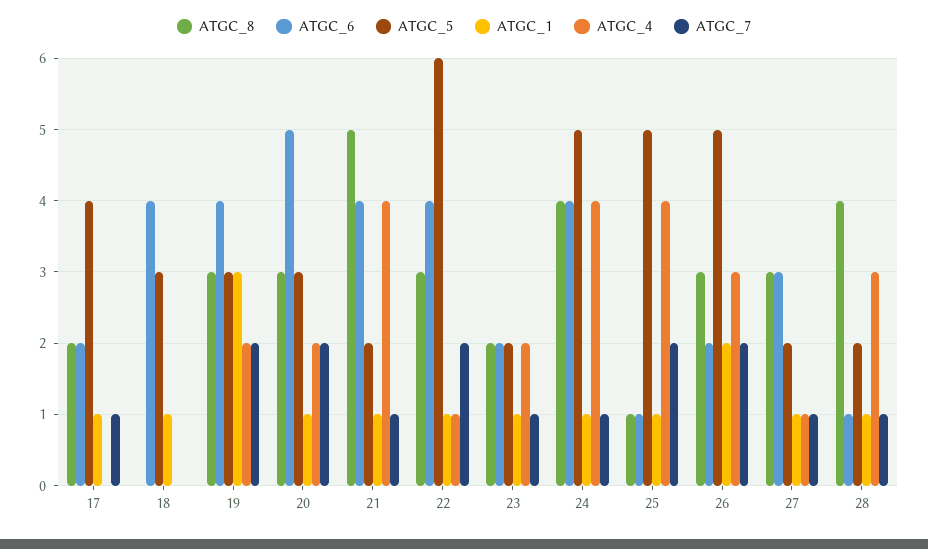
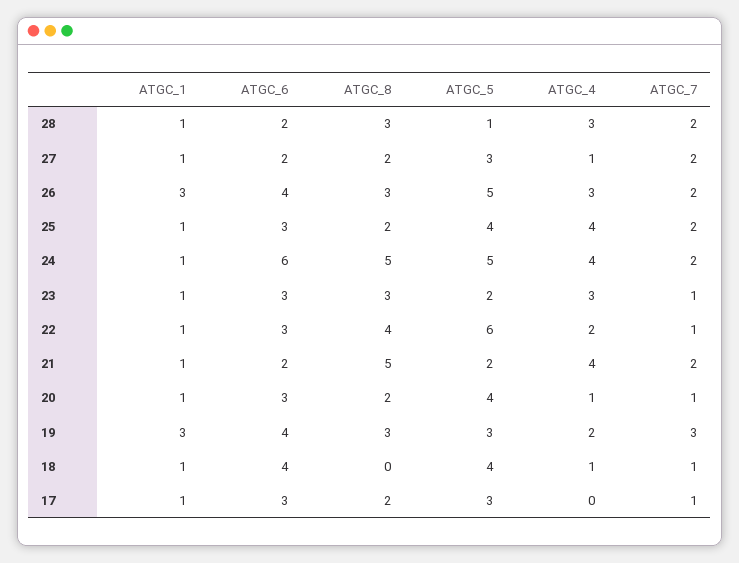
ATGC_6, 17: 2 -> 3
ATGC_5, 17: 4 -> 3
ATGC_5, 18: 3 -> 4
ATGC_4, 18: 0 -> 1
ATGC_7, 18: 0 -> 1
ATGC_7, 19: 2 -> 3
ATGC_8, 20: 3 -> 2
ATGC_6, 20: 5 -> 3
ATGC_5, 20: 3 -> 4
ATGC_4, 20: 2 -> 1
ATGC_7, 20: 2 -> 1
ATGC_6, 21: 4 -> 2
ATGC_7, 21: 1 -> 2
ATGC_8, 22: 3 -> 4
ATGC_6, 22: 4 -> 3
ATGC_4, 22: 1 -> 2
ATGC_7, 22: 2 -> 1
ATGC_8, 23: 2 -> 3
ATGC_6, 23: 2 -> 3
ATGC_4, 23: 2 -> 3
ATGC_8, 24: 4 -> 5
ATGC_6, 24: 4 -> 6
ATGC_7, 24: 1 -> 2
ATGC_8, 25: 1 -> 2
ATGC_6, 25: 1 -> 3
ATGC_5, 25: 5 -> 4
ATGC_6, 26: 2 -> 4
ATGC_1, 26: 2 -> 3
ATGC_8, 27: 3 -> 2
ATGC_6, 27: 3 -> 2
ATGC_5, 27: 2 -> 3
ATGC_7, 27: 1 -> 2
ATGC_8, 28: 4 -> 3
ATGC_6, 28: 1 -> 2
ATGC_5, 28: 2 -> 1
ATGC_7, 28: 1 -> 2

